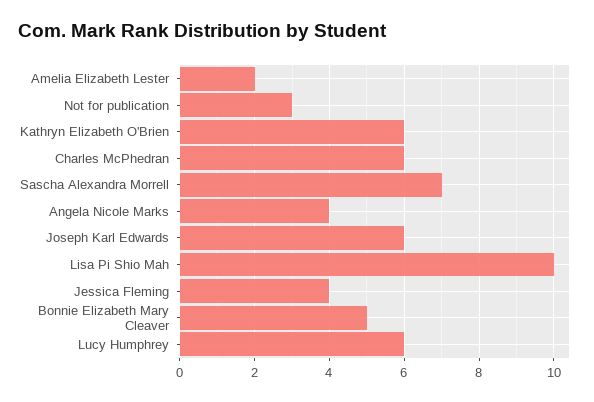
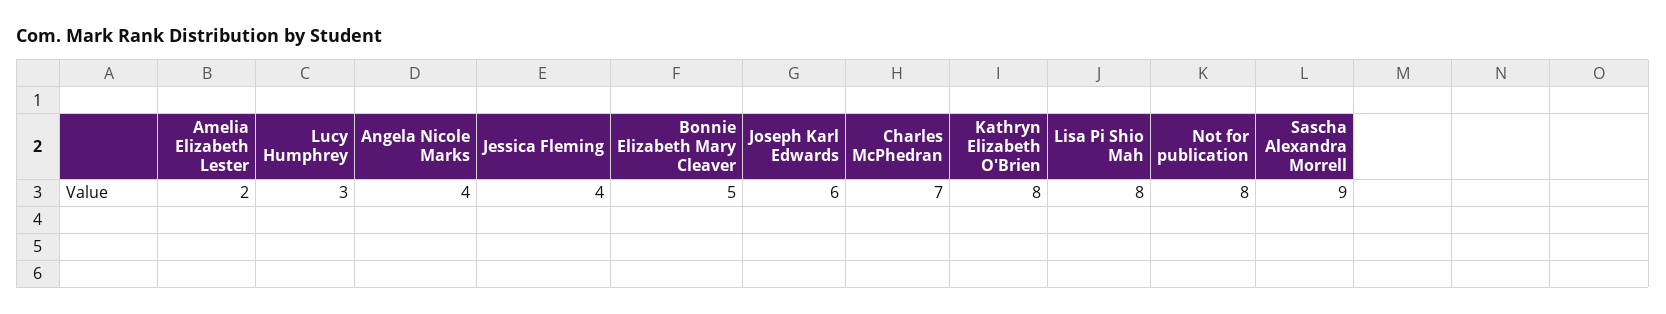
Not for publication: 3 -> 8
Kathryn Elizabeth O'Brien: 6 -> 8
Charles McPhedran: 6 -> 7
Sascha Alexandra Morrell: 7 -> 9
Lisa Pi Shio Mah: 10 -> 8
Lucy Humphrey: 6 -> 3

